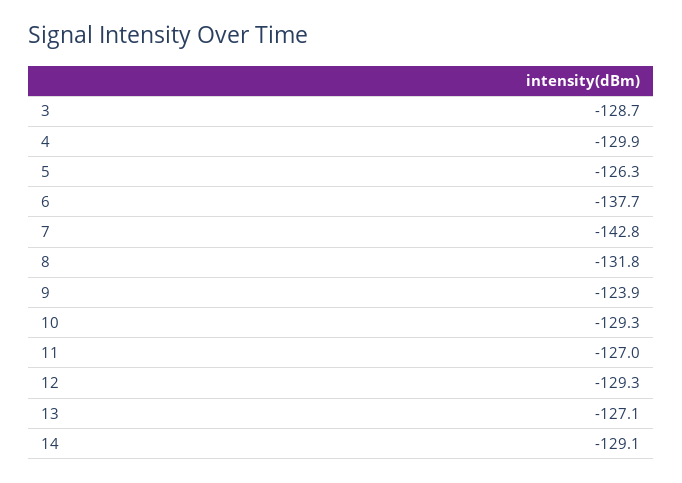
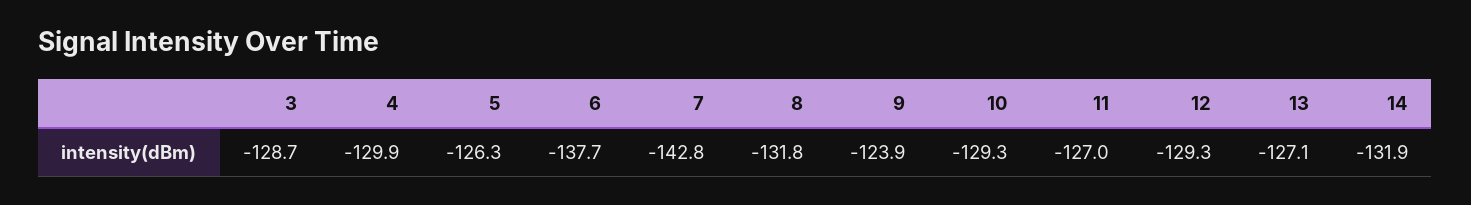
14: -129.1 -> -131.9

